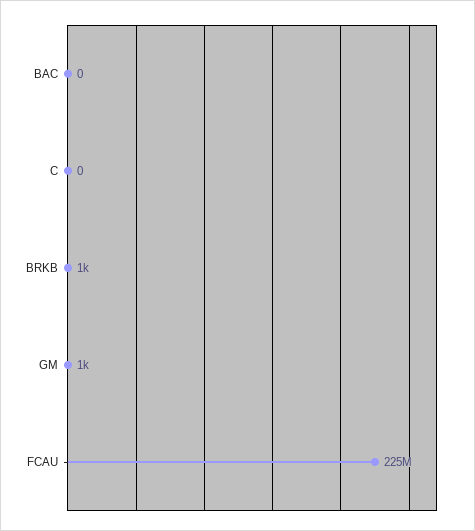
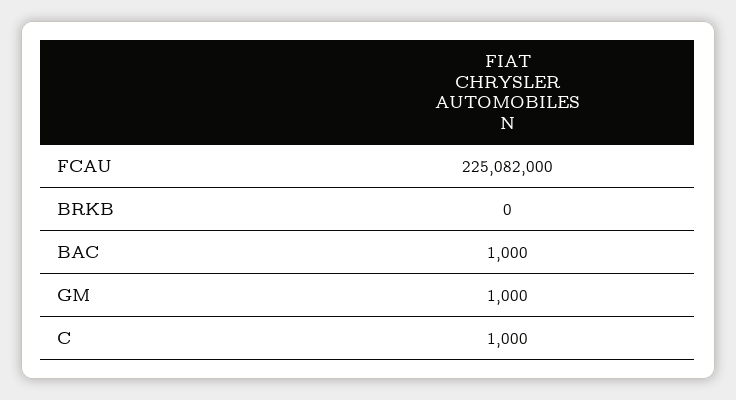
BAC: 0 -> 1000
C: 0 -> 1000
BRKB: 1000 -> 0

